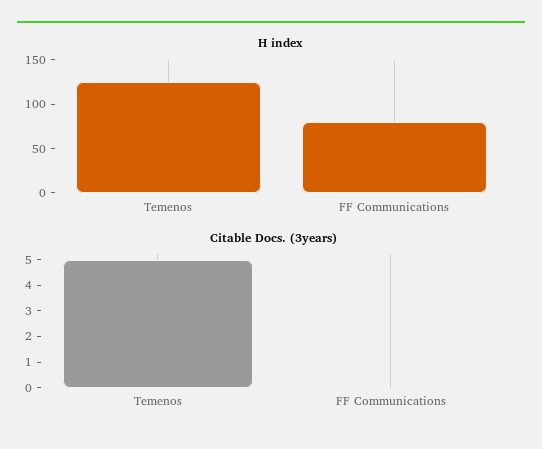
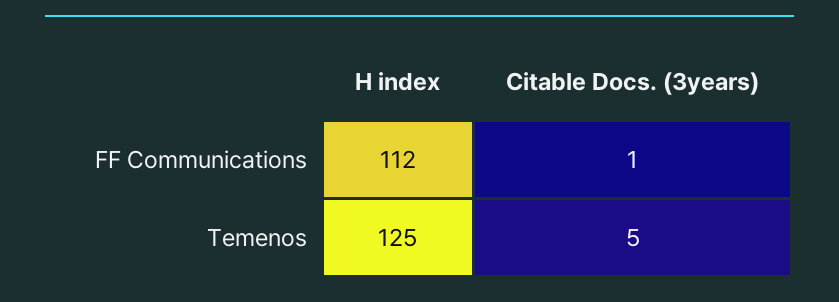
H index, FF Communications: 80 -> 112
Citable Docs. (3years), FF Communications: 0 -> 1

